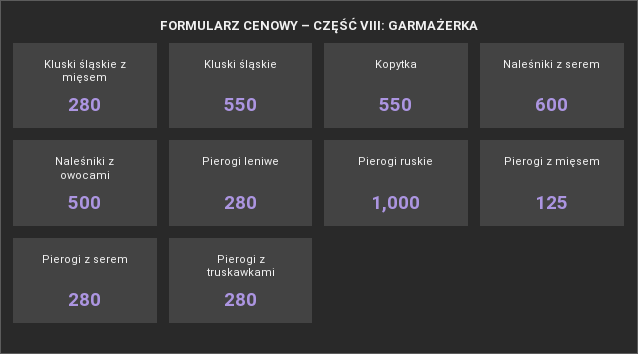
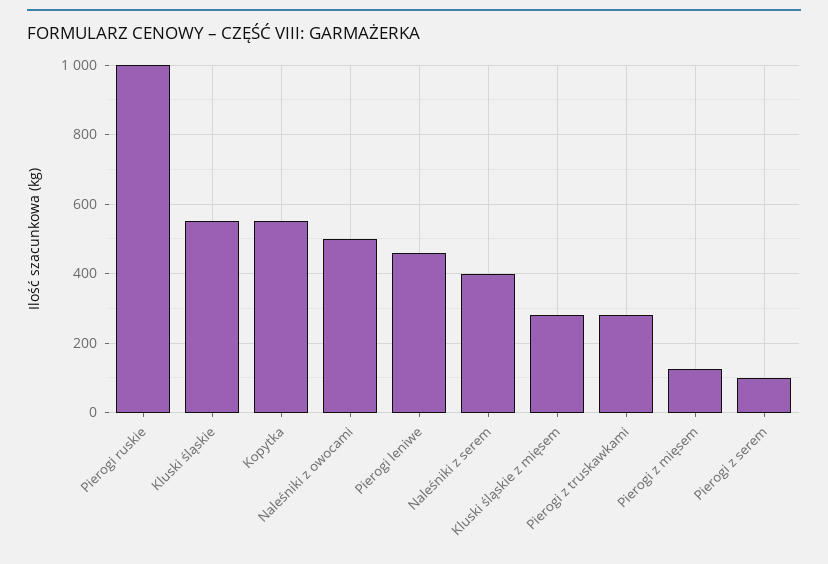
Naleśniki z serem: 600 -> 400
Pierogi leniwe: 280 -> 460
Pierogi z serem: 280 -> 100

